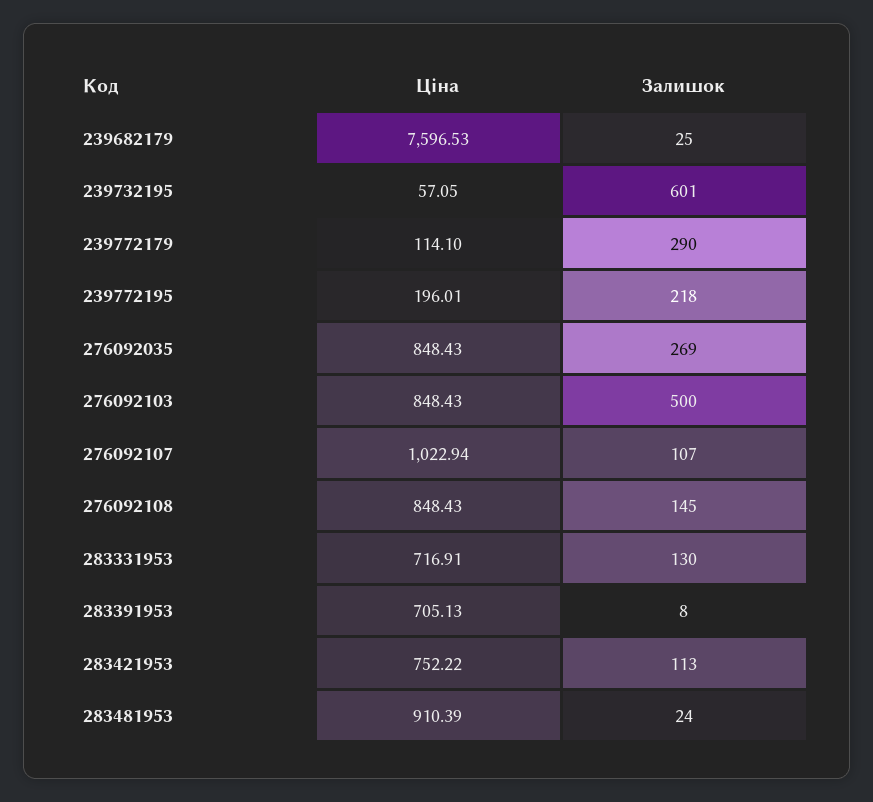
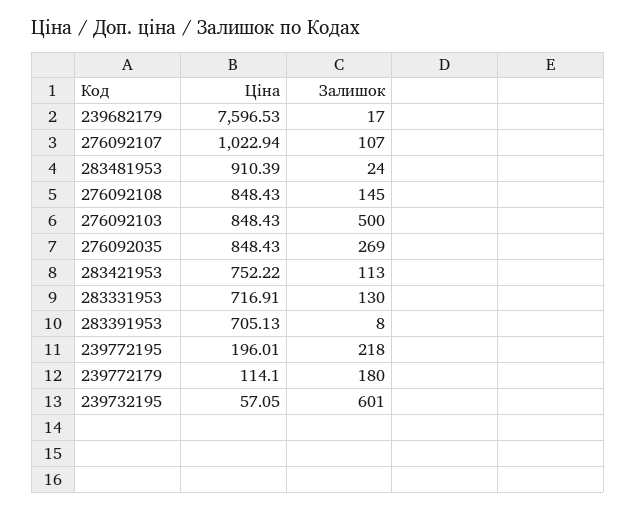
Залишок, 239682179: 25 -> 17
Залишок, 239772179: 290 -> 180

